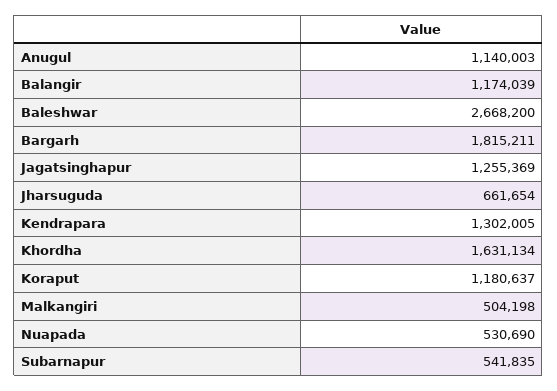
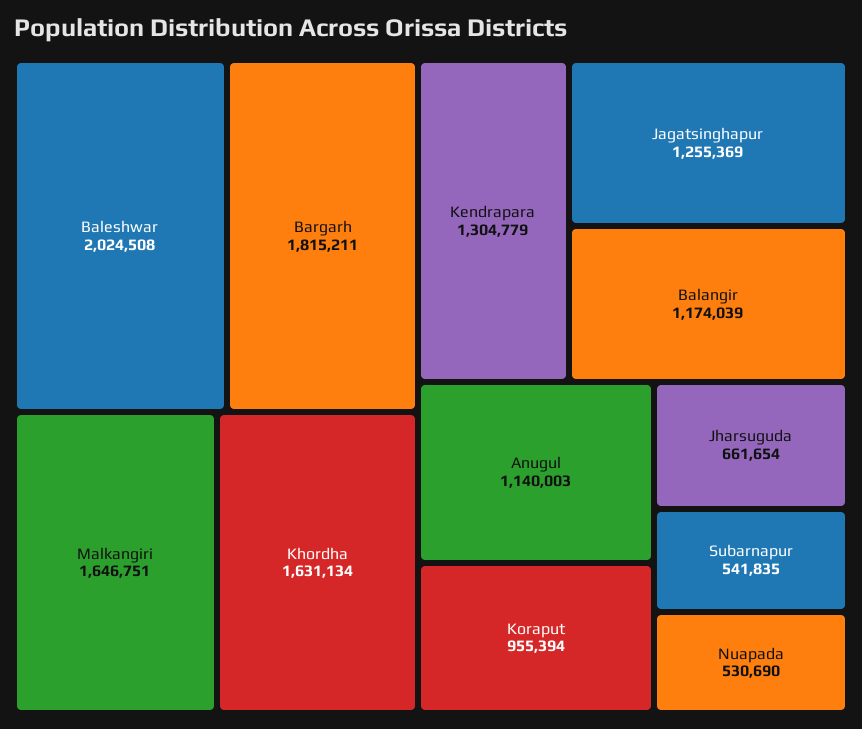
Baleshwar: 2668200 -> 2024508
Kendrapara: 1302005 -> 1304779
Koraput: 1180637 -> 955394
Malkangiri: 504198 -> 1646751

